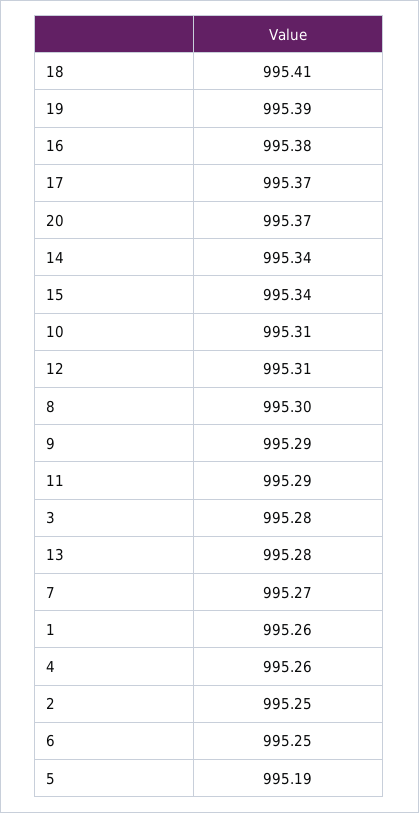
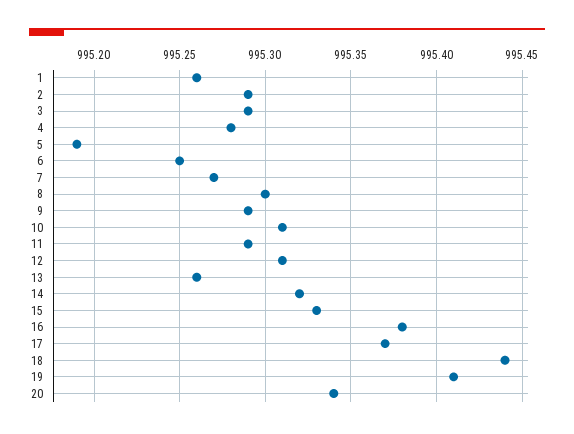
18: 995.41 -> 995.44
19: 995.39 -> 995.41
20: 995.37 -> 995.34
14: 995.34 -> 995.32
15: 995.34 -> 995.33
3: 995.28 -> 995.29
13: 995.28 -> 995.26
4: 995.26 -> 995.28
2: 995.25 -> 995.29

